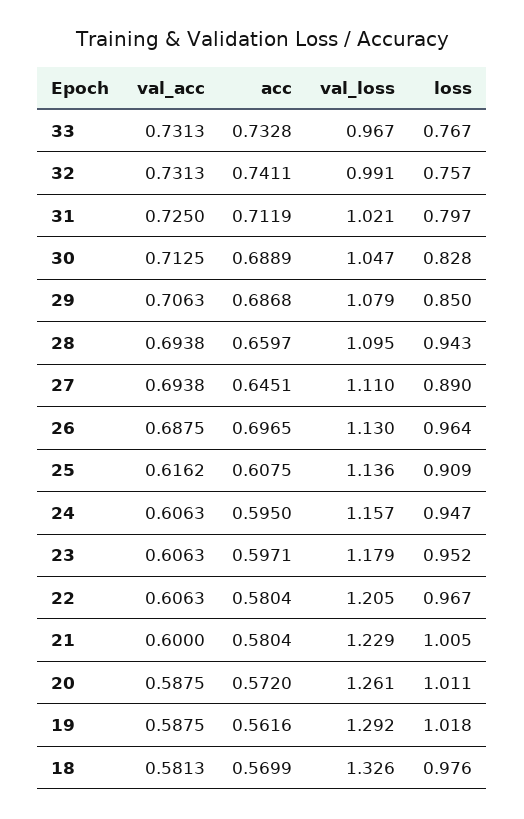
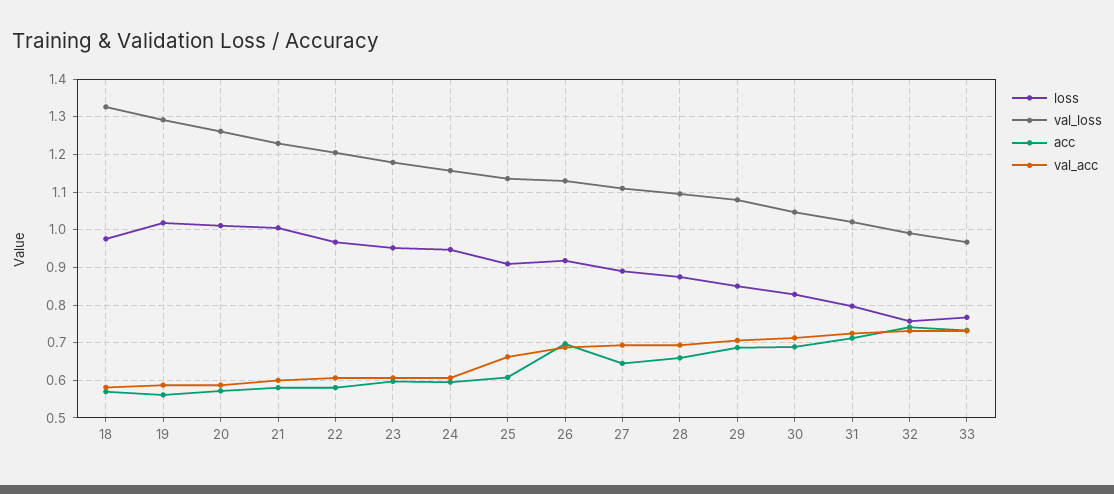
loss, 28: 0.943 -> 0.88
loss, 26: 0.964 -> 0.92
val_acc, 25: 0.6162 -> 0.66

